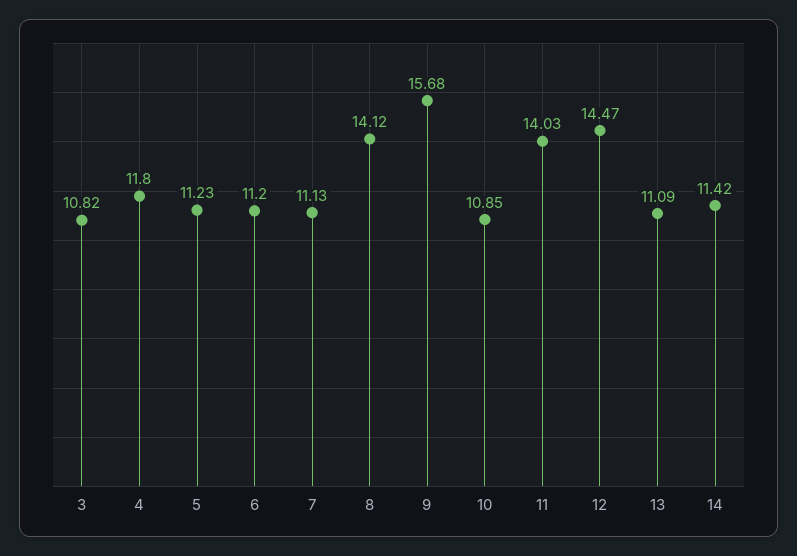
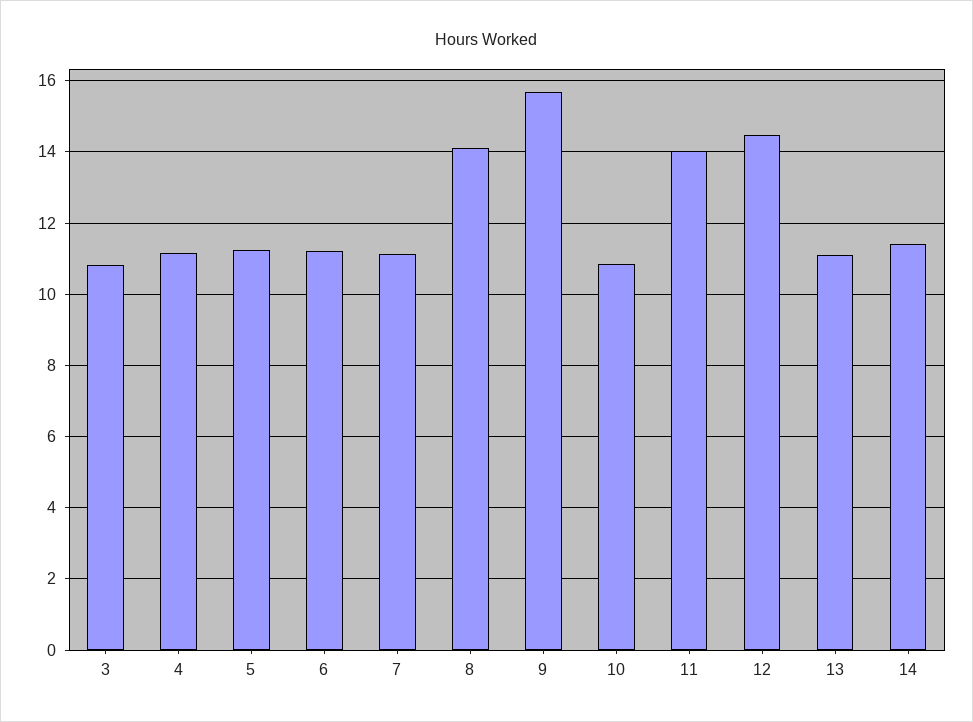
4: 11.8 -> 11.2

